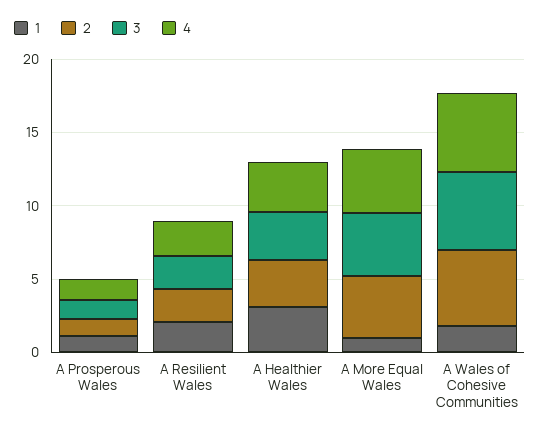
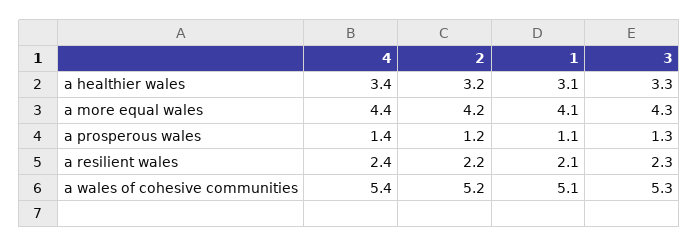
1, A More Equal Wales: 1 -> 4.1
1, A Wales of Cohesive Communities: 2 -> 5.1

